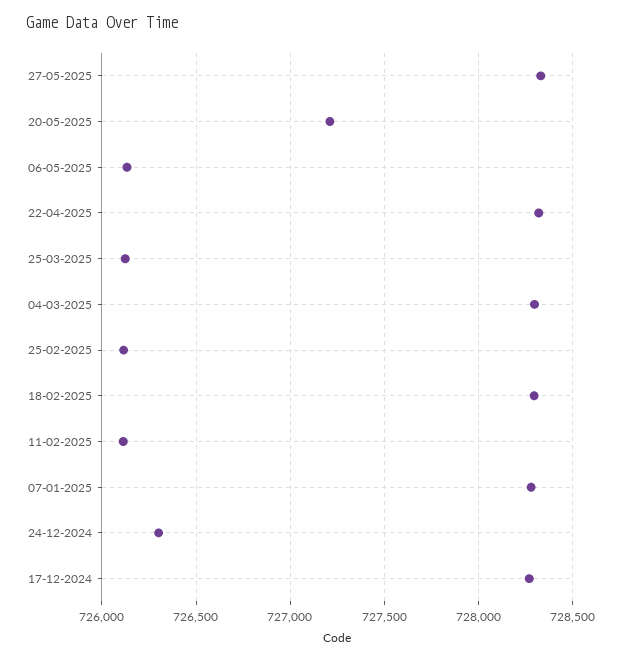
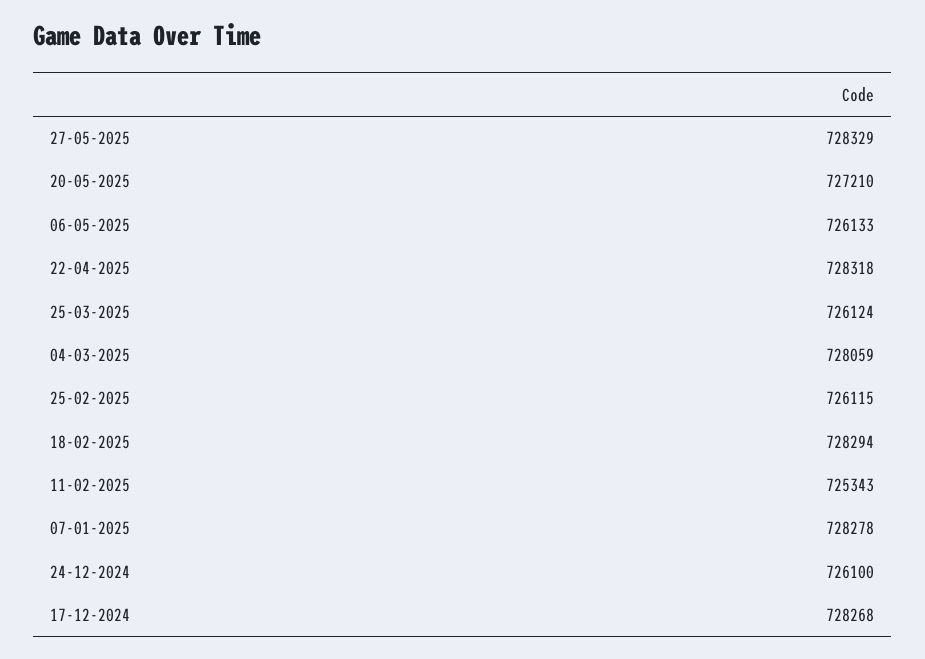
04-03-2025: 728300 -> 728059
11-02-2025: 726100 -> 725343
24-12-2024: 726300 -> 726100

